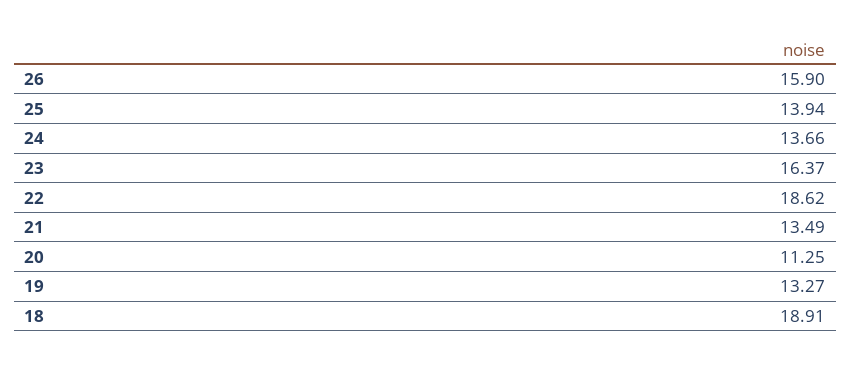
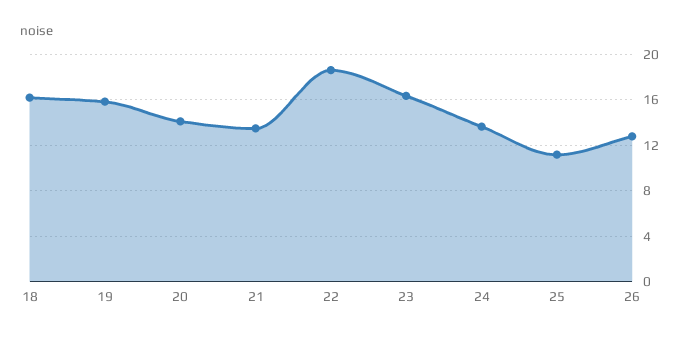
26: 15.9 -> 13
25: 13.94 -> 11
20: 11.25 -> 14
19: 13.27 -> 16
18: 18.91 -> 16

